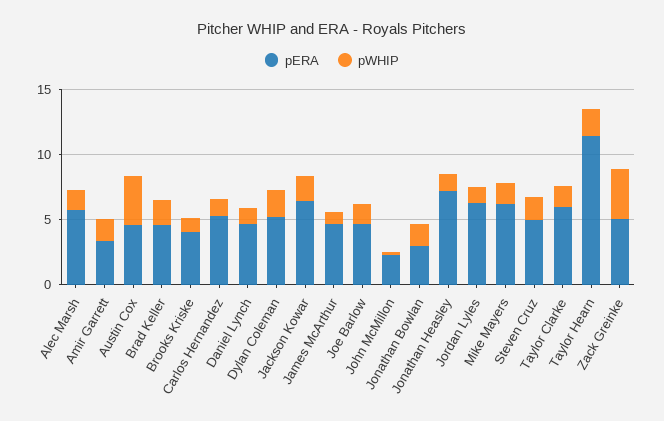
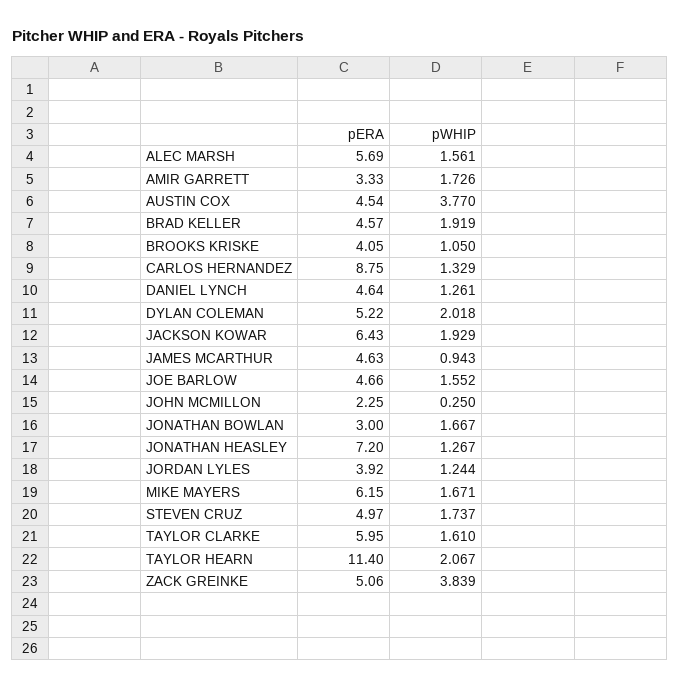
pERA, Carlos Hernandez: 5 -> 8.75
pERA, Jordan Lyles: 6 -> 3.92

